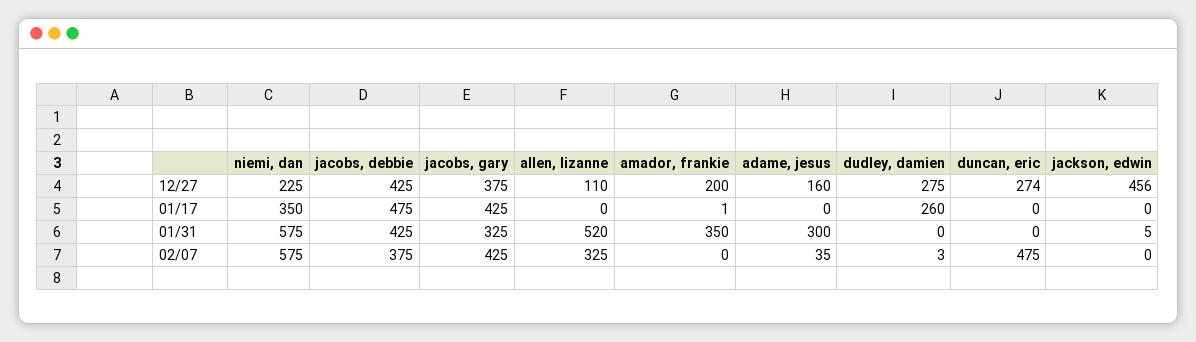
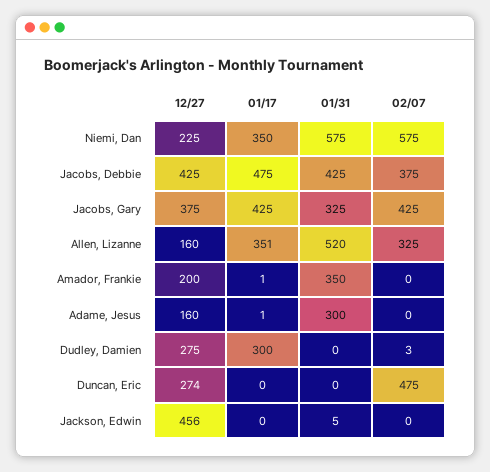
allen, lizanne, 12/27: 110 -> 160
allen, lizanne, 01/17: 0 -> 351
adame, jesus, 01/17: 0 -> 1
dudley, damien, 01/17: 260 -> 300
adame, jesus, 02/07: 35 -> 0

